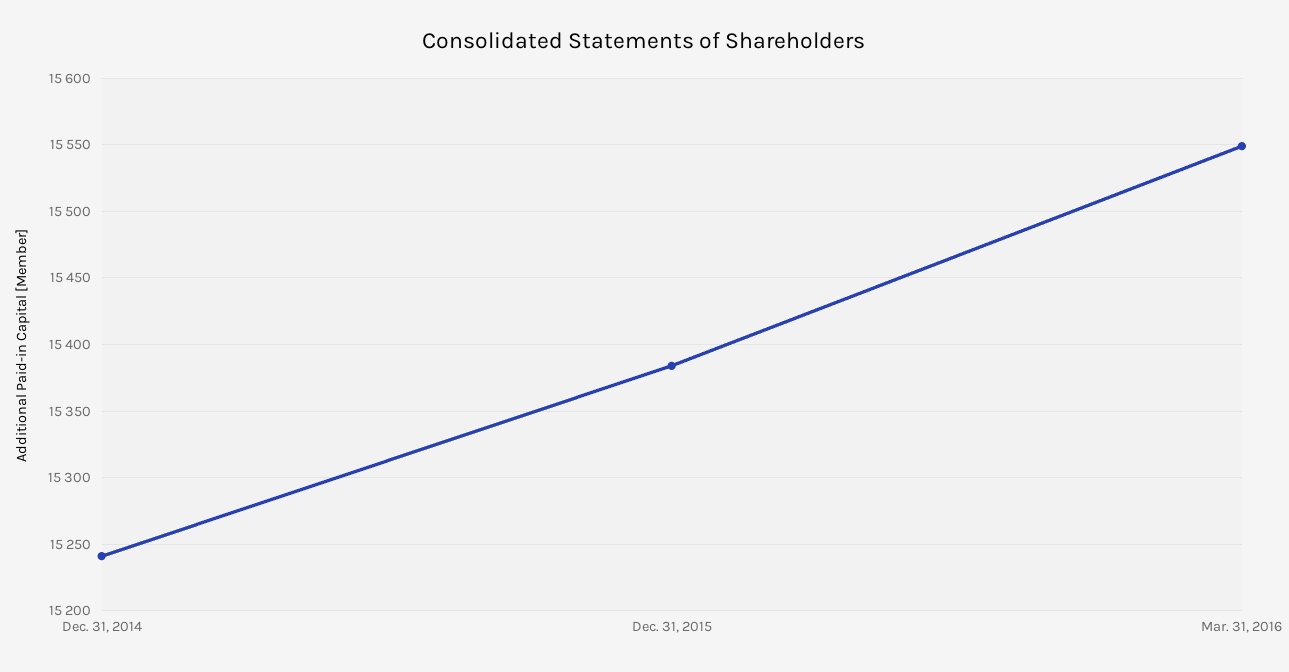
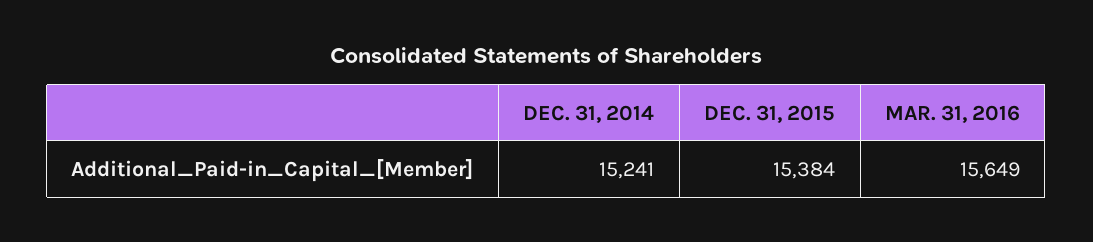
Mar. 31, 2016: 15550 -> 15649

